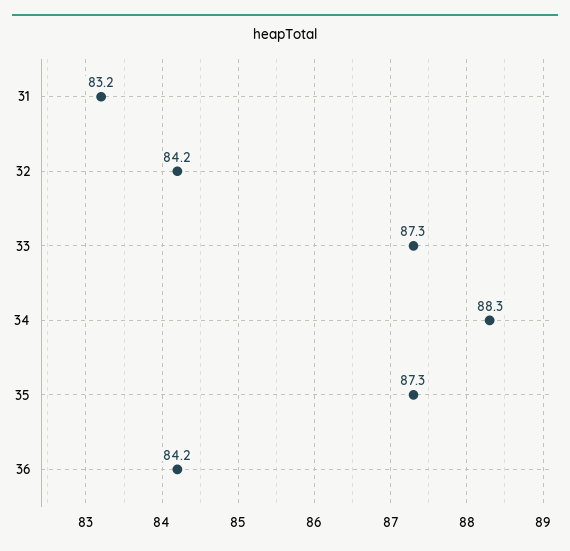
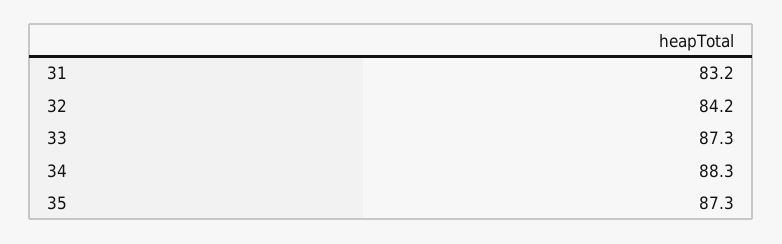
36: 84.2 -> none

